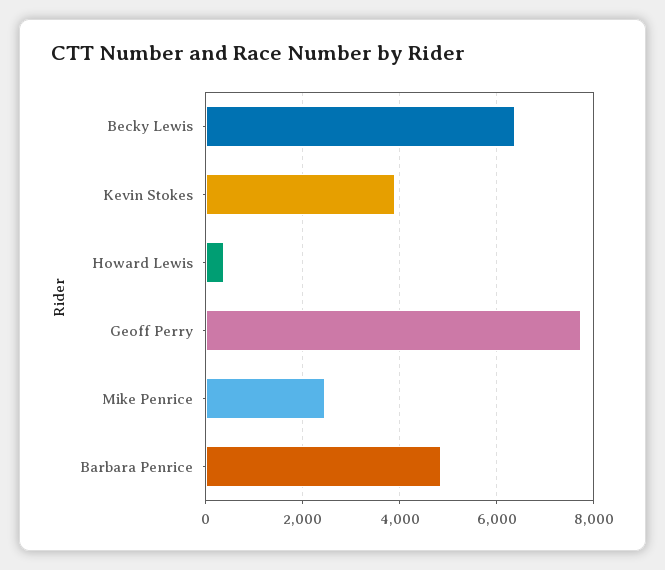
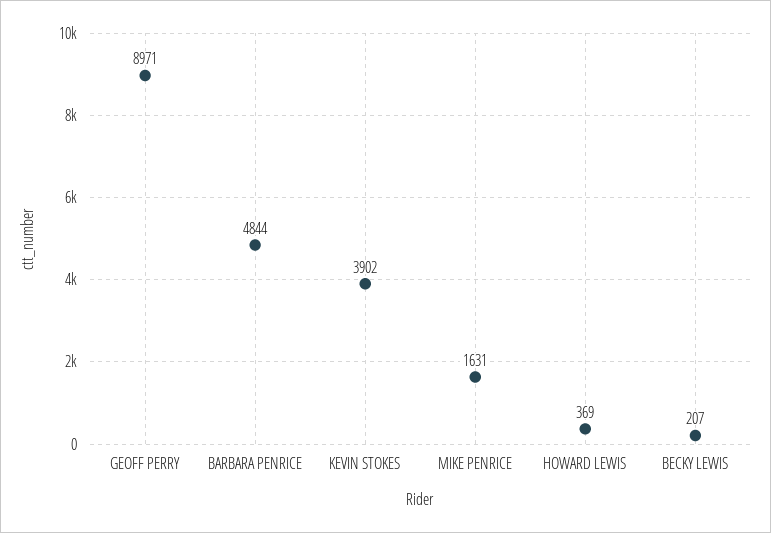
Becky Lewis: 6400 -> 207
Geoff Perry: 7800 -> 8971
Mike Penrice: 2400 -> 1631

